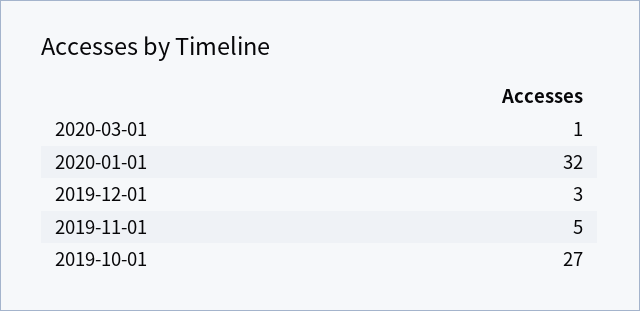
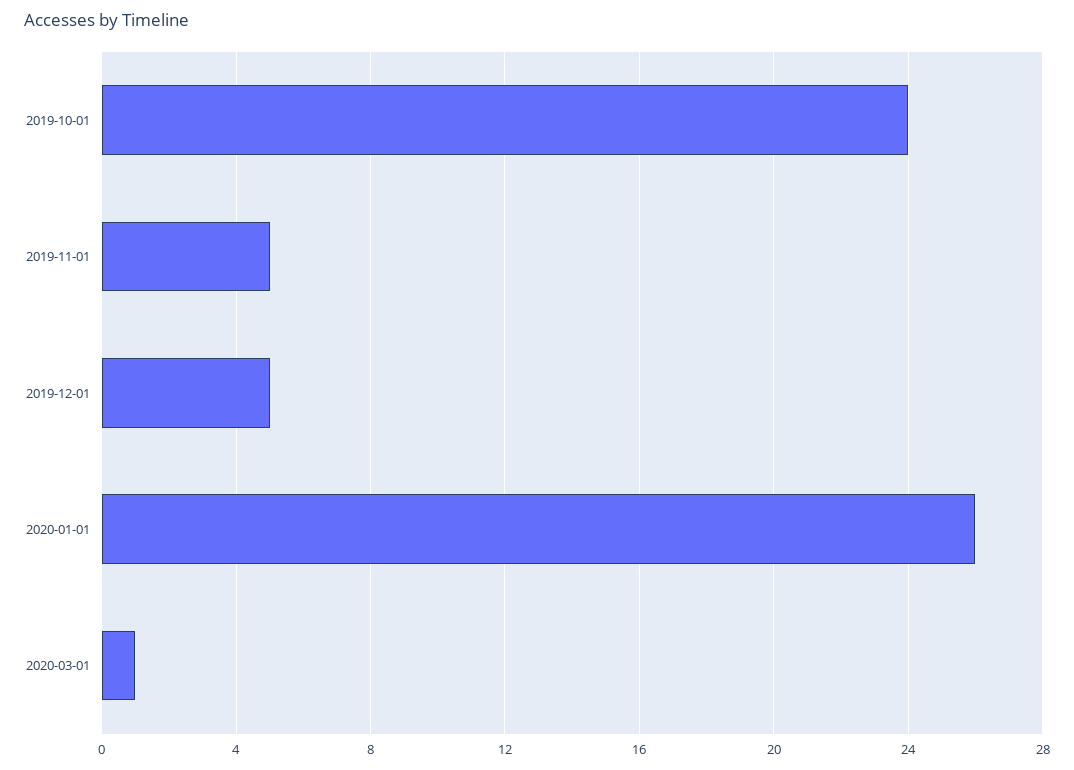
2020-01-01: 32 -> 26
2019-12-01: 3 -> 5
2019-10-01: 27 -> 24

